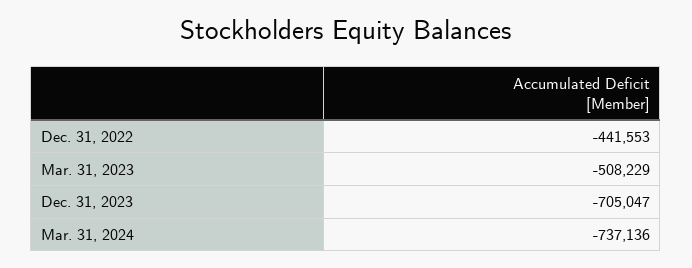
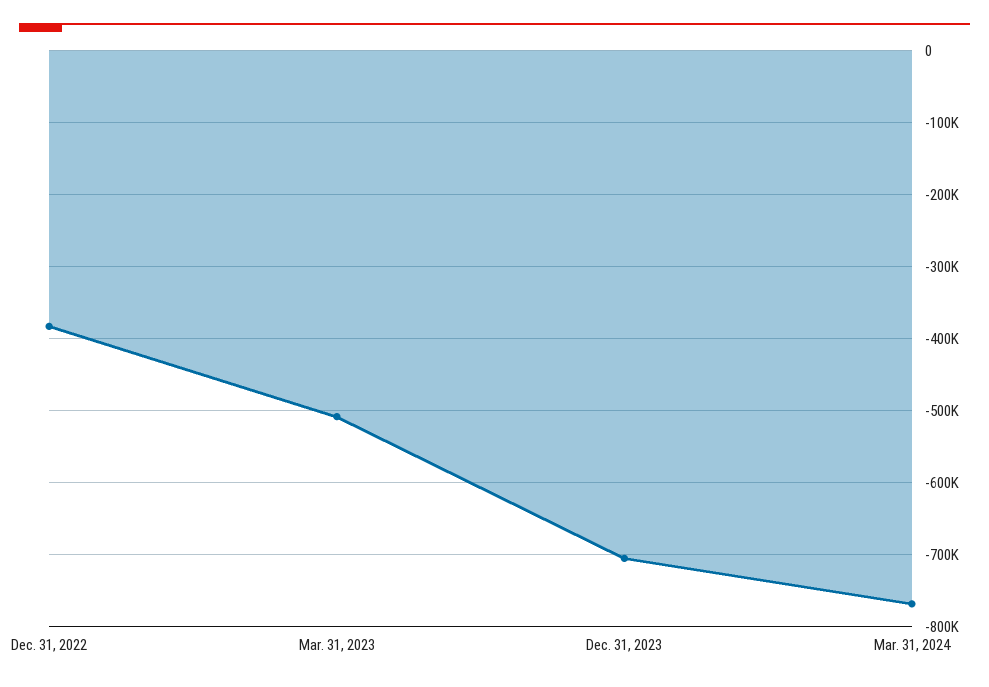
Dec. 31, 2022: -441553 -> -380000
Mar. 31, 2024: -737136 -> -770000

